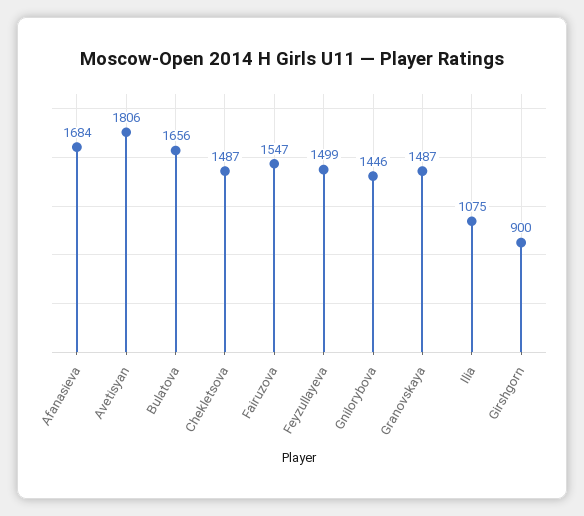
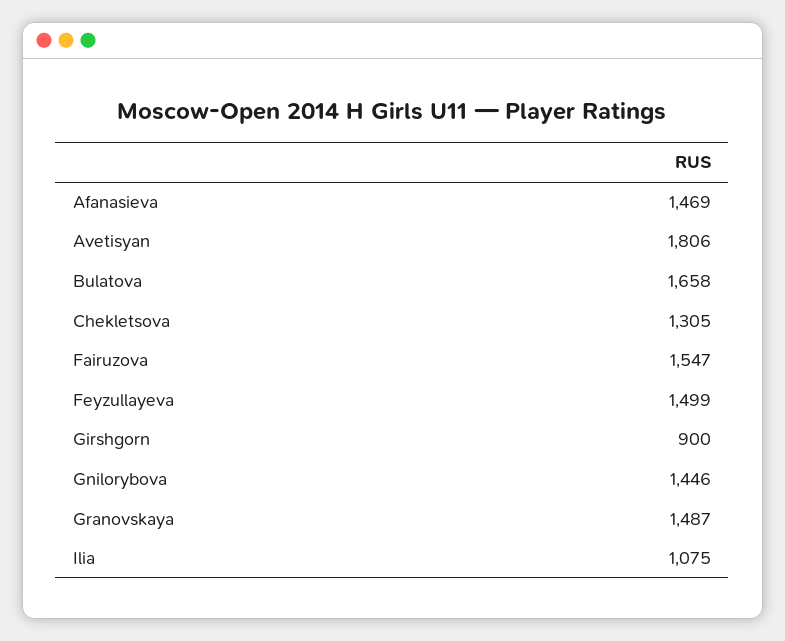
Afanasieva: 1684 -> 1469
Bulatova: 1656 -> 1658
Chekletsova: 1487 -> 1305

